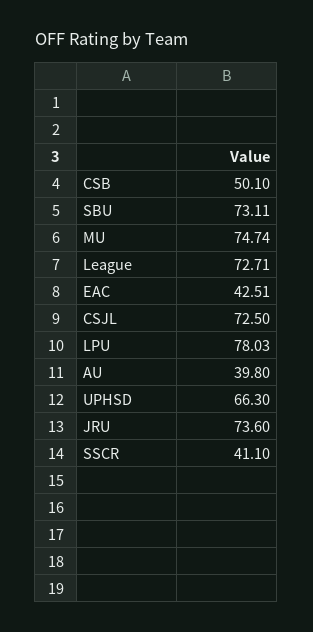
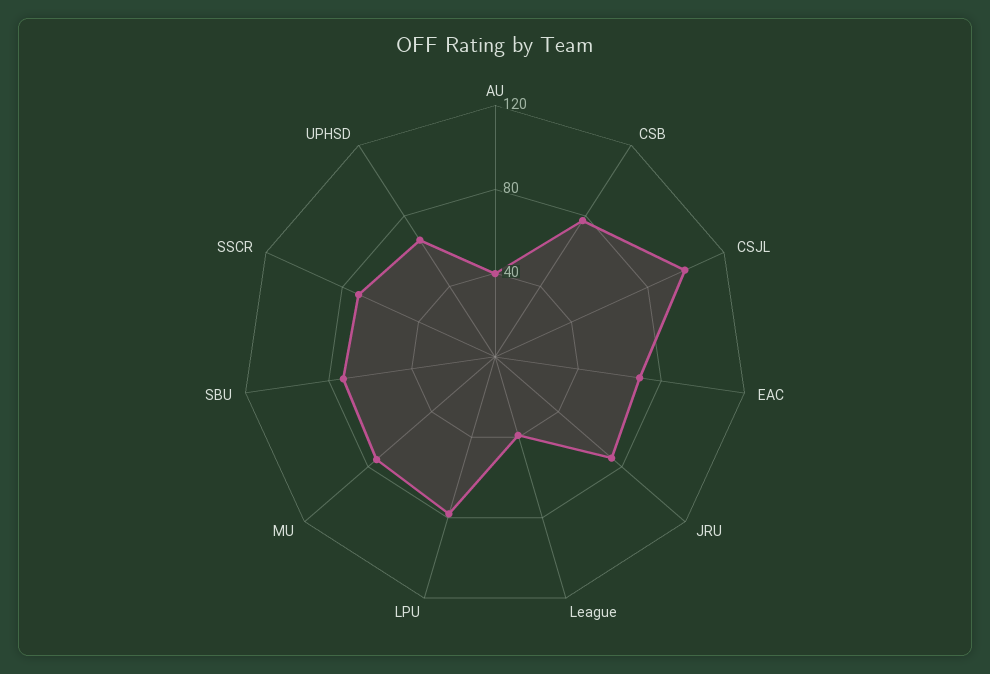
CSB: 50.1 -> 80
League: 72.71 -> 40
EAC: 42.51 -> 70
CSJL: 72.5 -> 100
SSCR: 41.1 -> 70

